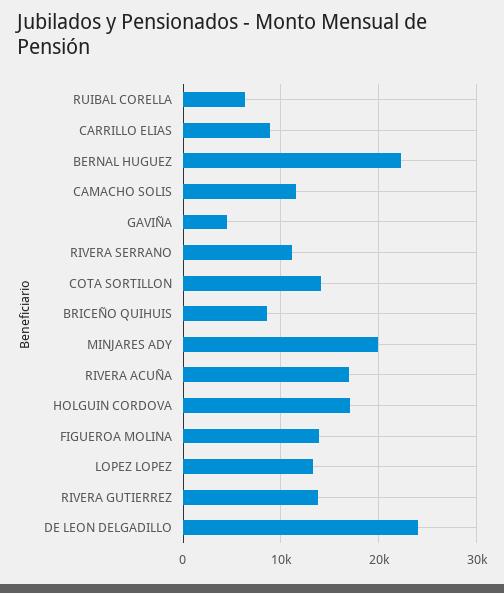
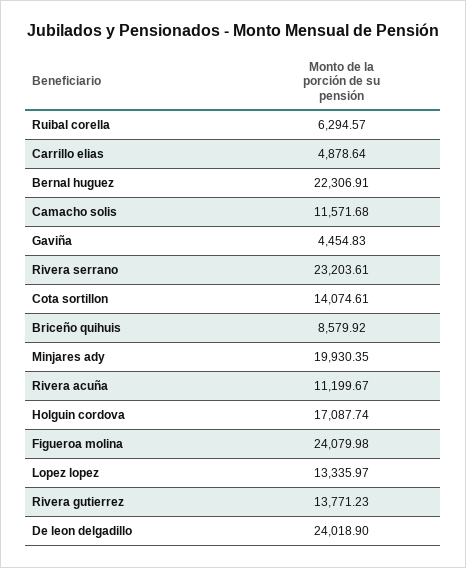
CARRILLO ELIAS: 9000 -> 4878.64
RIVERA SERRANO: 11000 -> 23203.61
RIVERA ACUÑA: 17000 -> 11199.67
FIGUEROA MOLINA: 14000 -> 24079.98

